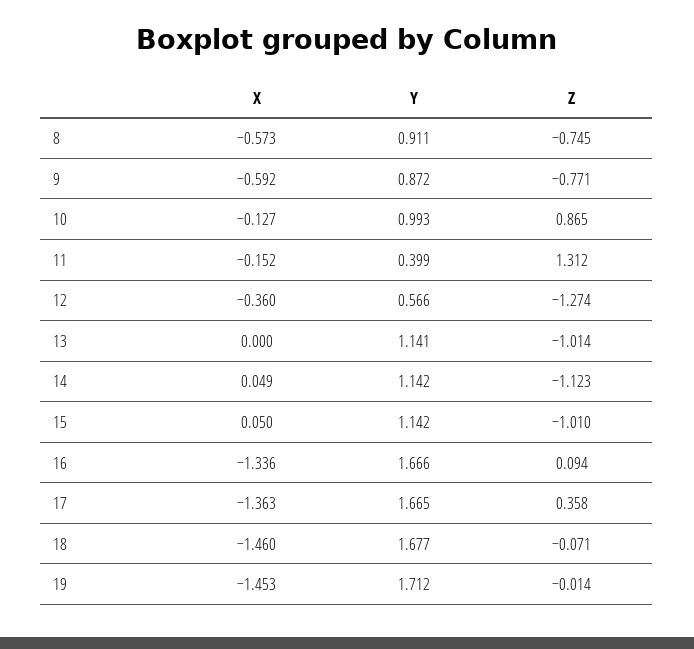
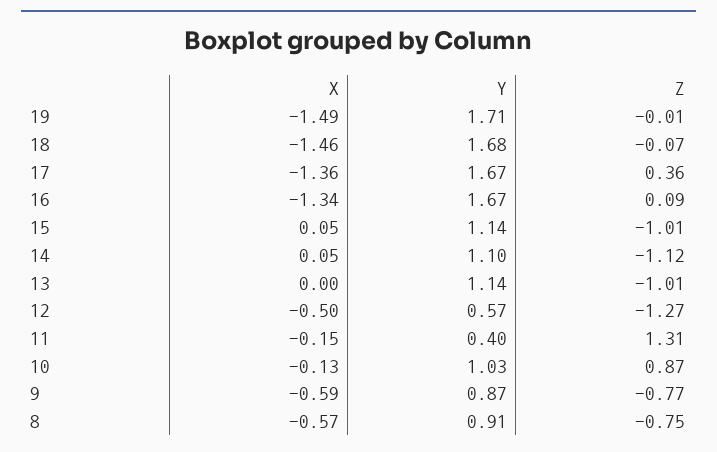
Y, 10: 0.993 -> 1.03
X, 12: -0.36 -> -0.5
Y, 14: 1.142 -> 1.1
X, 19: -1.453 -> -1.49

